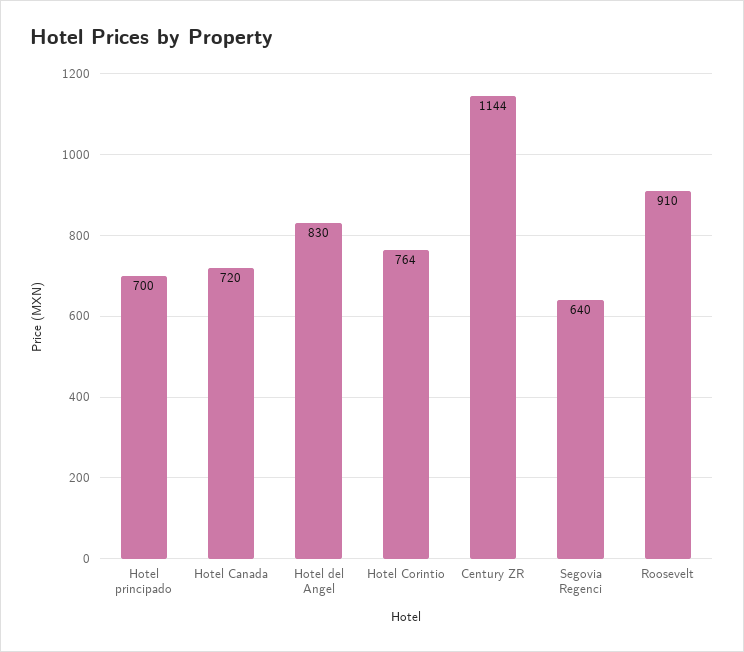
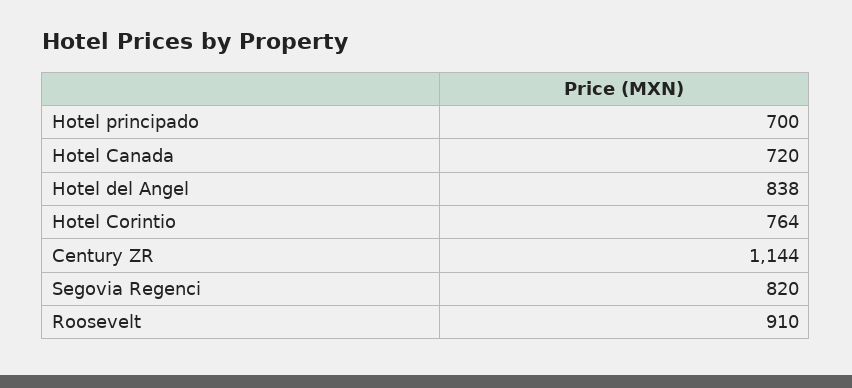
Hotel del Angel: 830 -> 838
Segovia Regenci: 640 -> 820

